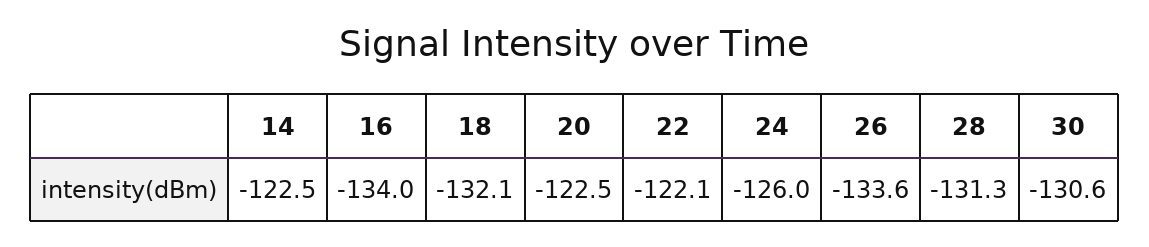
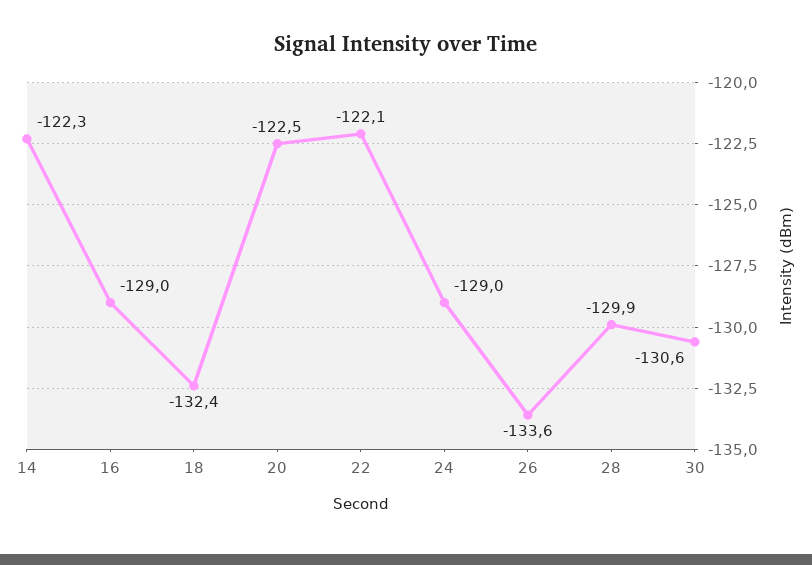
14: -122.5 -> -122.3
16: -134 -> -129
18: -132.1 -> -132.4
24: -126 -> -129
28: -131.3 -> -129.9

